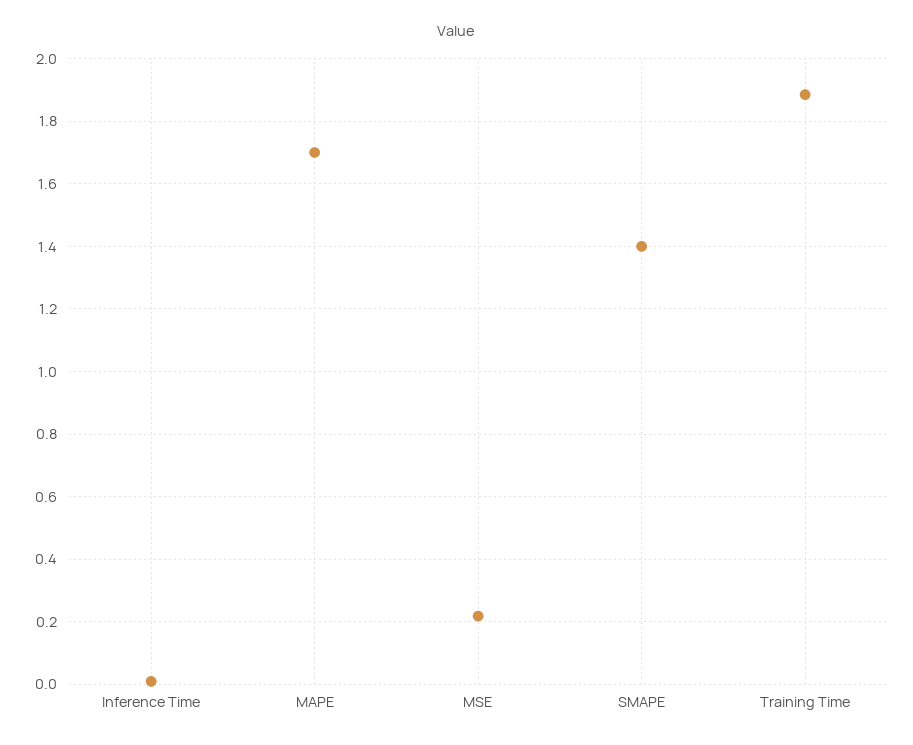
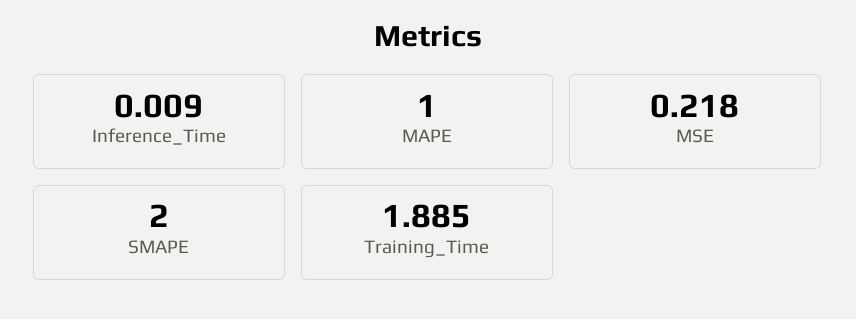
MAPE: 1.7 -> 1
SMAPE: 1.4 -> 2

